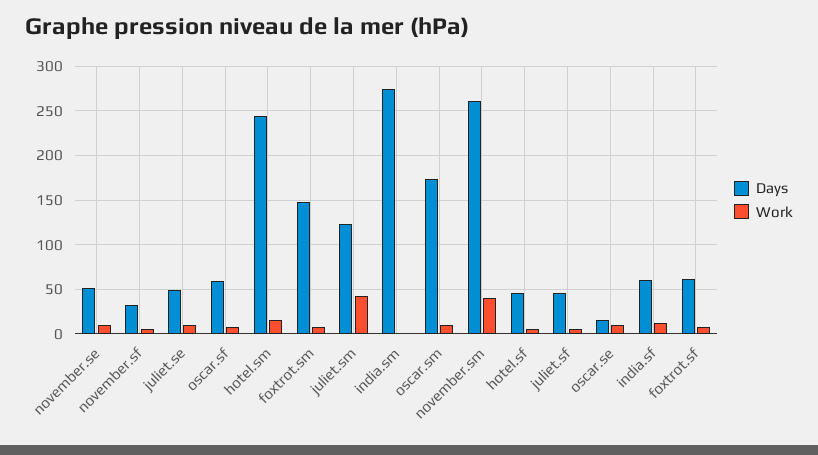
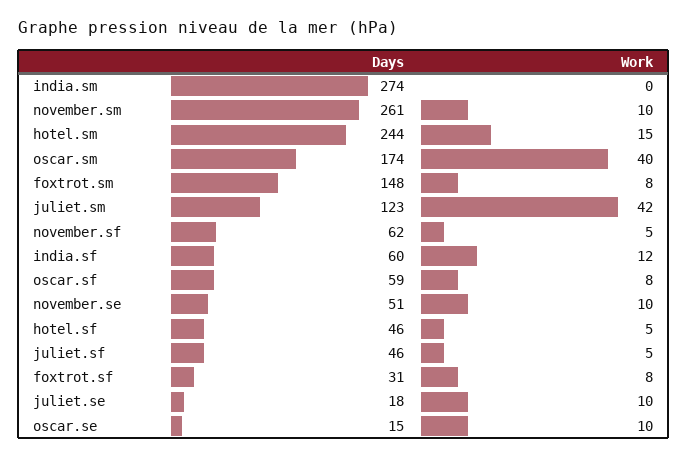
Days, november.sf: 30 -> 62
Days, juliet.se: 50 -> 18
Work, oscar.sm: 10 -> 40
Work, november.sm: 40 -> 10
Days, foxtrot.sf: 60 -> 31

